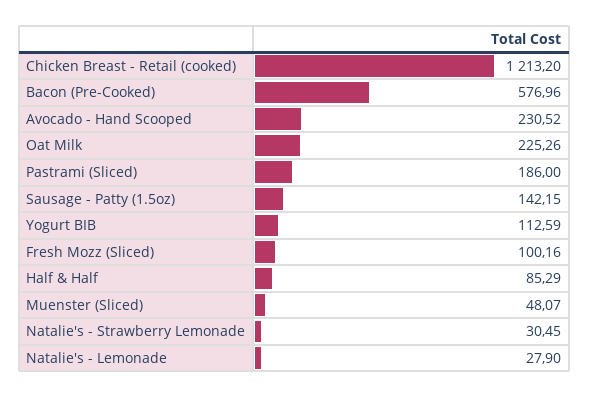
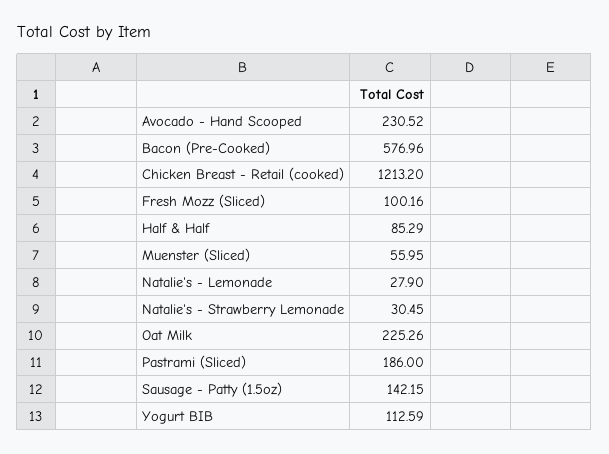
Muenster (Sliced): 48.07 -> 55.95

